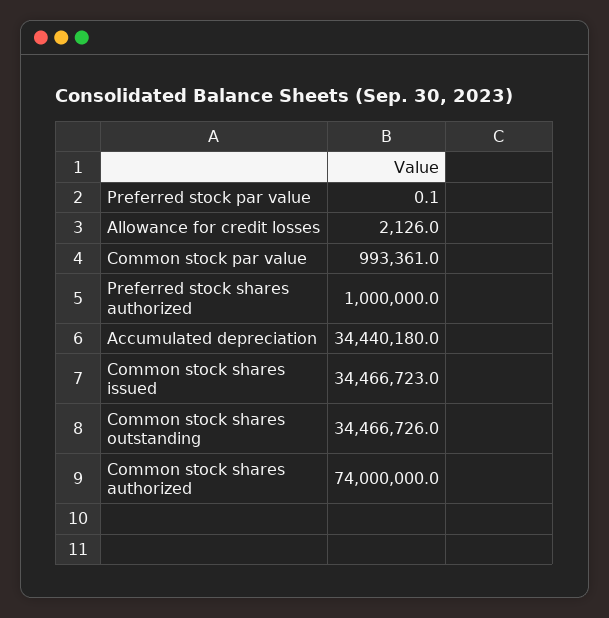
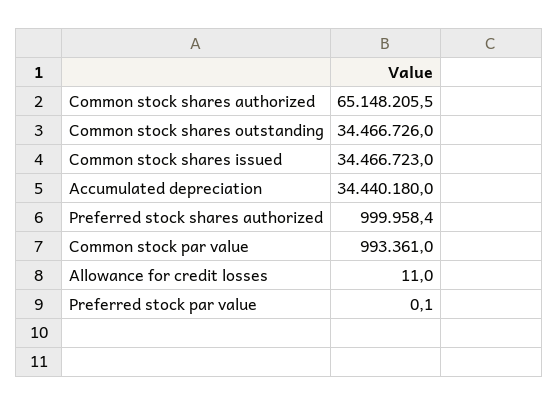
Allowance for credit losses: 2126 -> 11
Preferred stock shares authorized: 1000000 -> 999958.4
Common stock shares authorized: 74000000 -> 65148205.5

